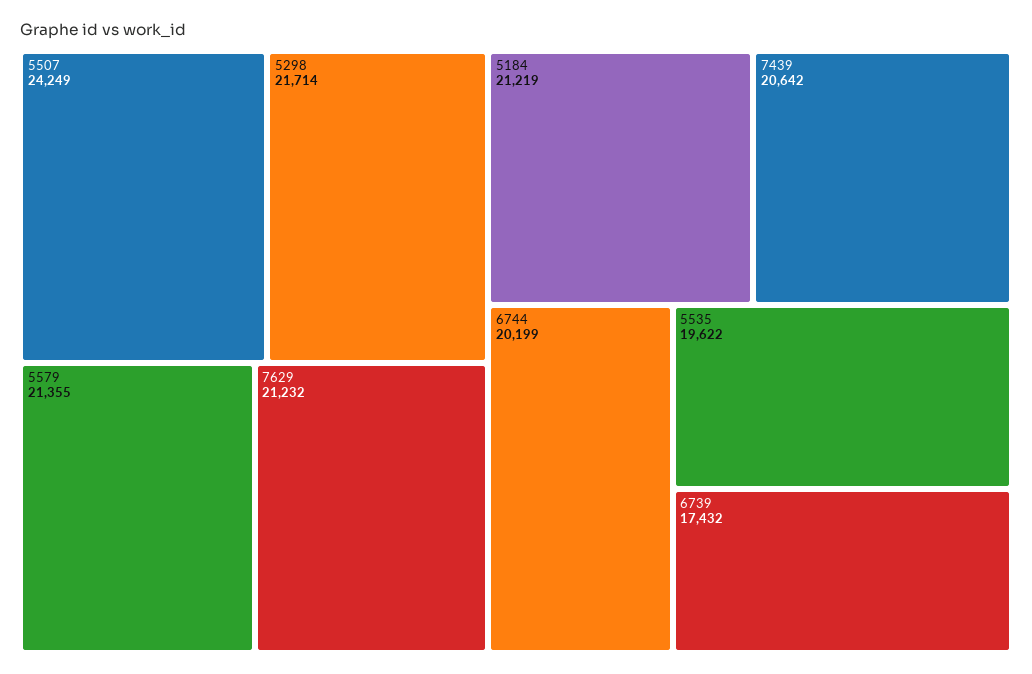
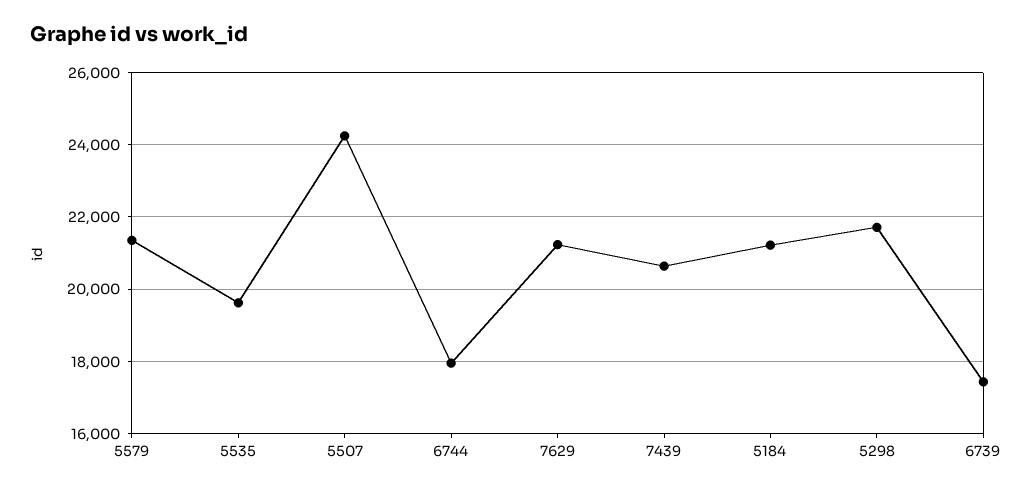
6744: 20199 -> 18000

